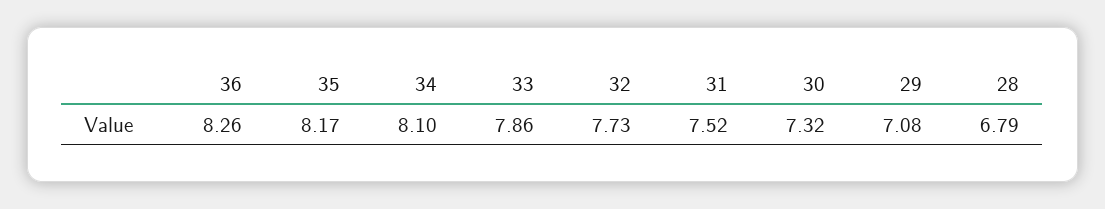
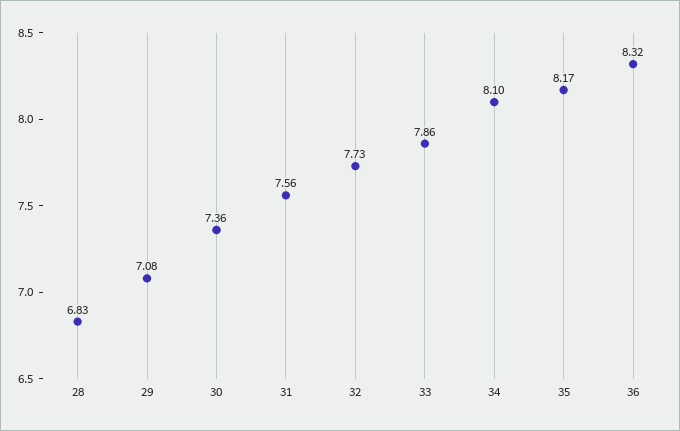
36: 8.26 -> 8.32
31: 7.52 -> 7.56
30: 7.32 -> 7.36
28: 6.79 -> 6.83

